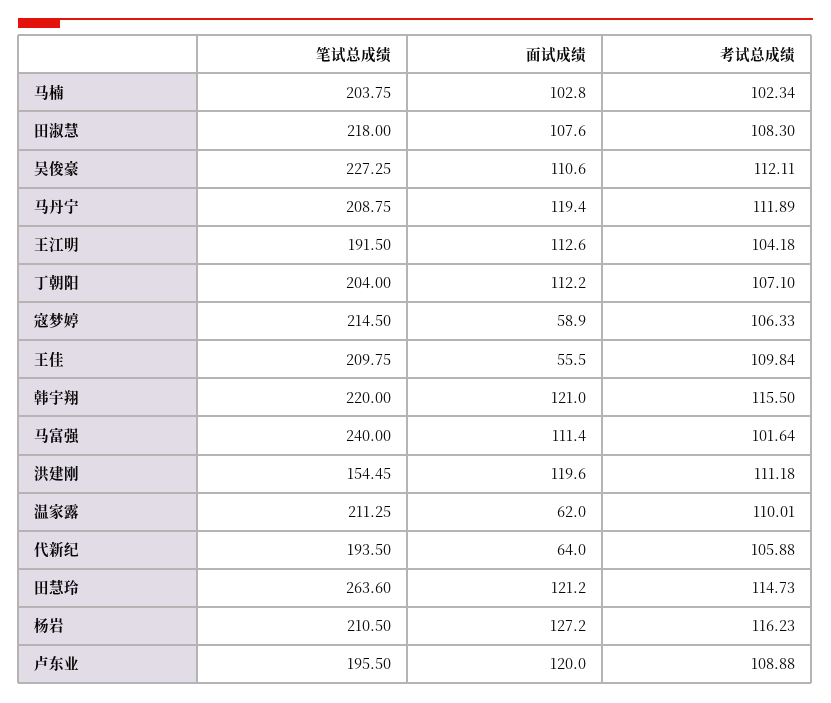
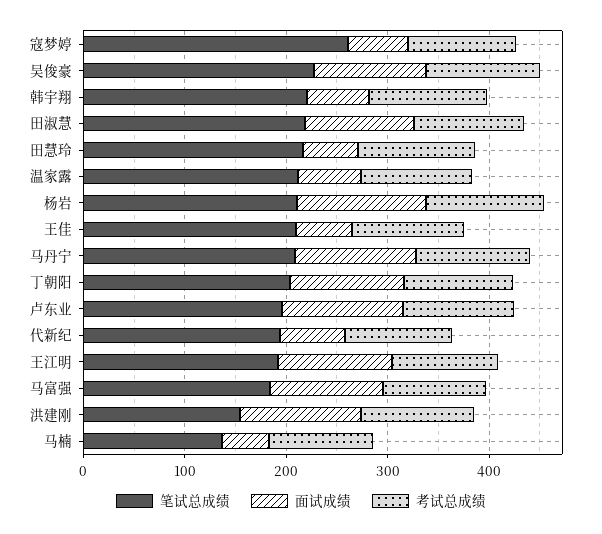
笔试总成绩, 马楠: 203.75 -> 140
面试成绩, 马楠: 102.8 -> 40
笔试总成绩, 寇梦婷: 214.5 -> 260
面试成绩, 韩宇翔: 121 -> 60
笔试总成绩, 马富强: 240 -> 180
笔试总成绩, 田慧玲: 263.6 -> 220
面试成绩, 田慧玲: 121.2 -> 60

